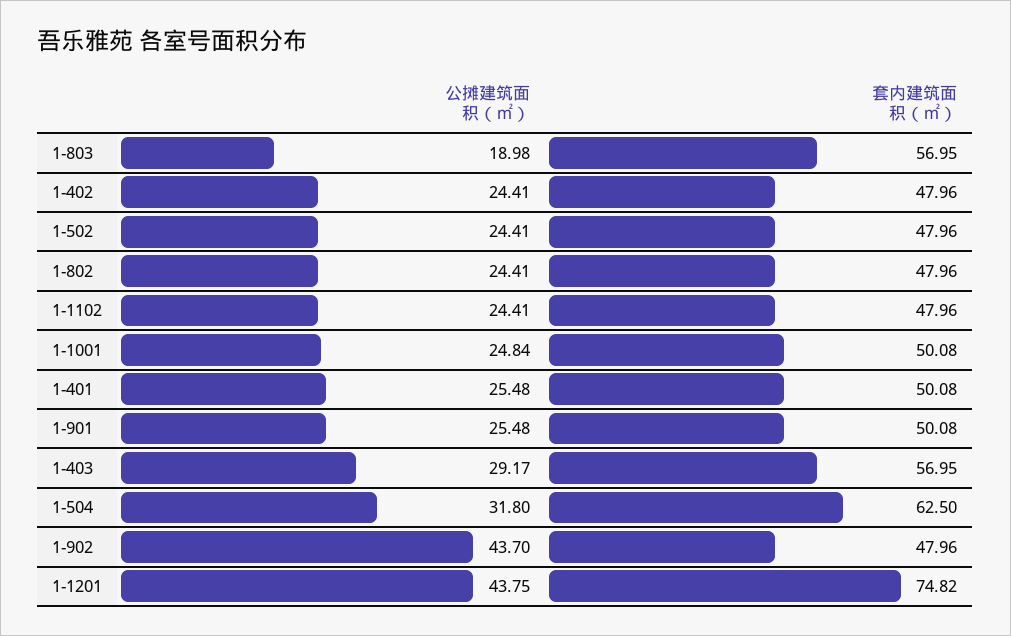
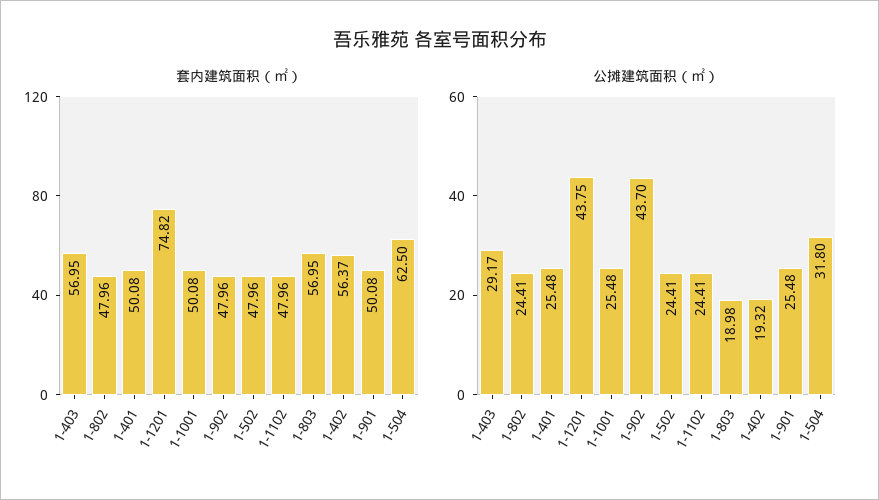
公摊建筑面积（㎡）, 1-402: 24.41 -> 19.32
套内建筑面积（㎡）, 1-402: 47.96 -> 56.37
公摊建筑面积（㎡）, 1-1001: 24.84 -> 25.48

